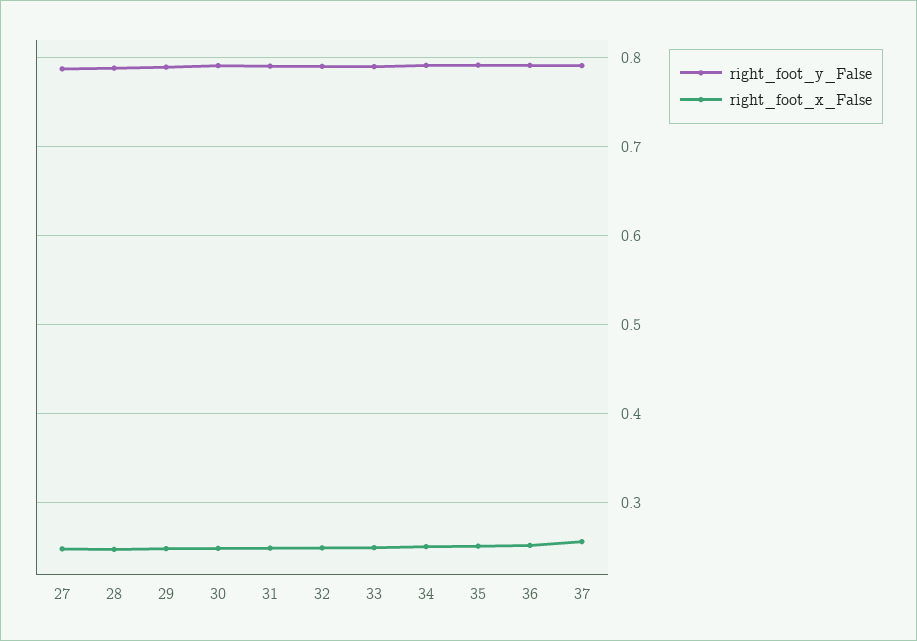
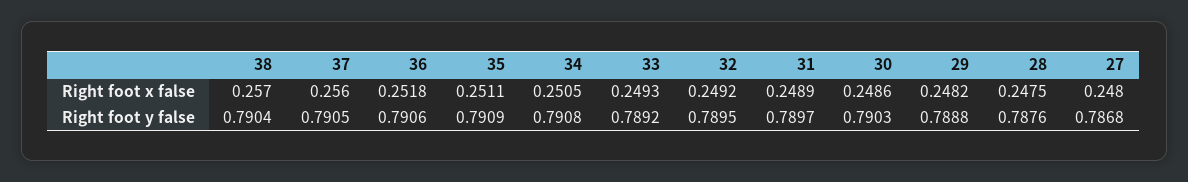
right_foot_x_False, 38: none -> 0.257
right_foot_y_False, 38: none -> 0.7904

